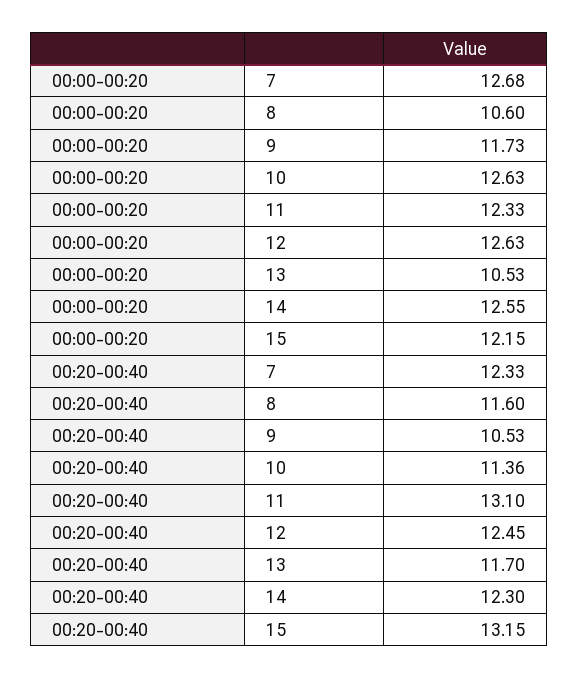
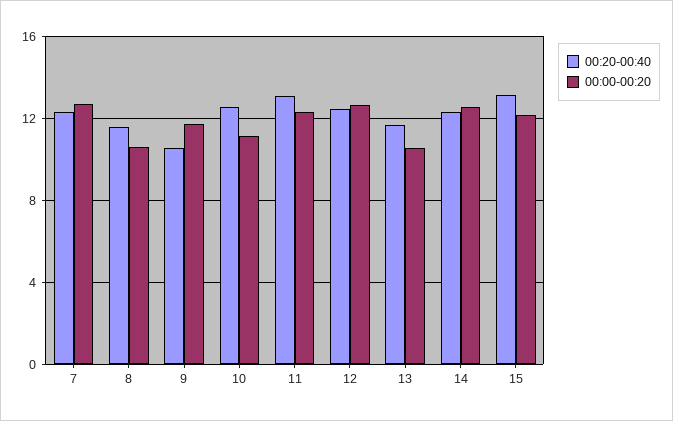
00:00-00:20, 10: 12.63 -> 11
00:20-00:40, 10: 11.36 -> 12.5

